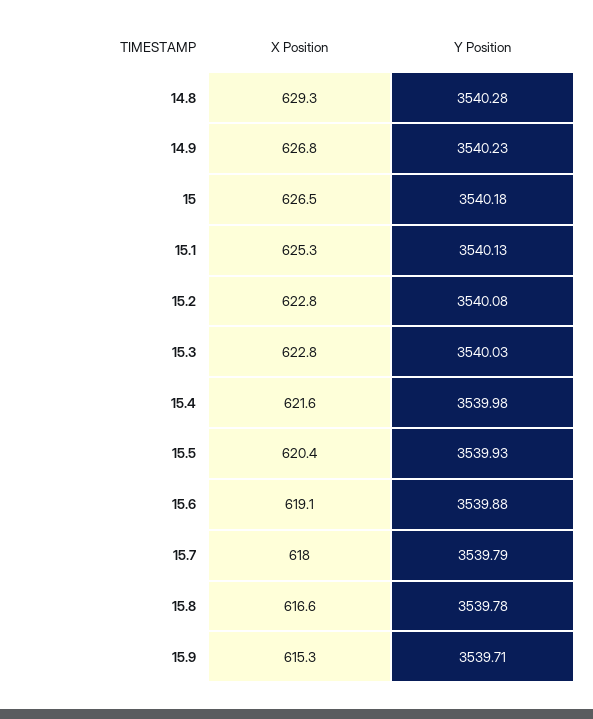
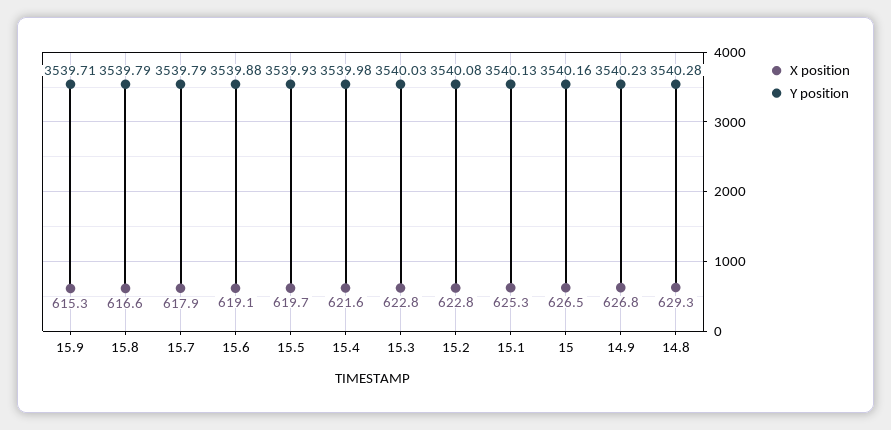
Y Position, 15: 3540.18 -> 3540.16
X Position, 15.5: 620.4 -> 619.7
X Position, 15.7: 618 -> 617.9
Y Position, 15.8: 3539.78 -> 3539.79

